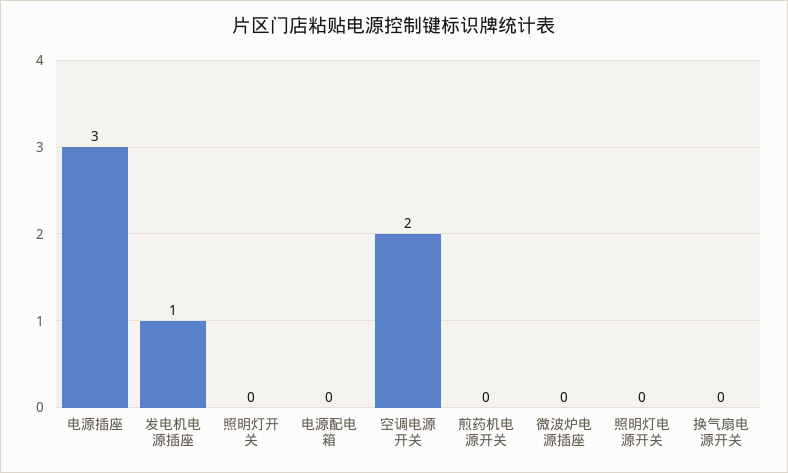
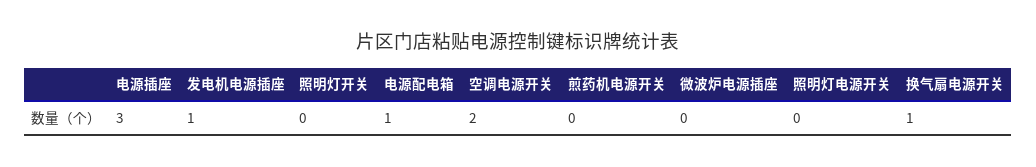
电源配电箱: 0 -> 1
换气扇电源开关: 0 -> 1

